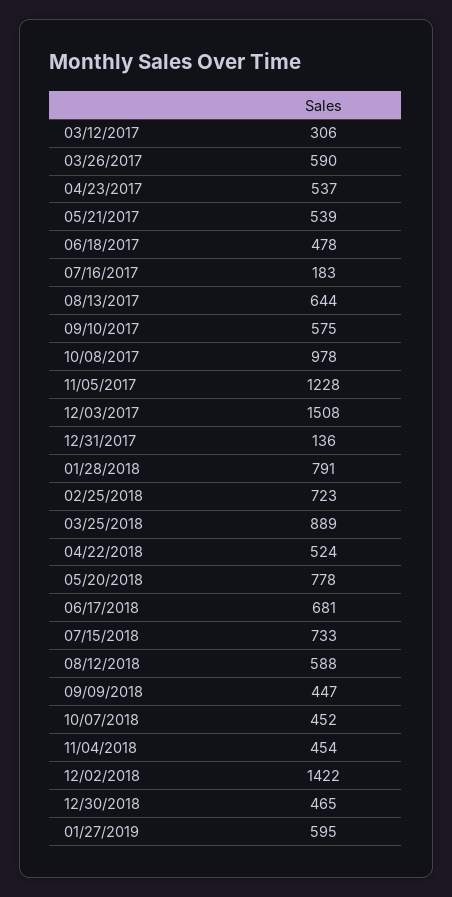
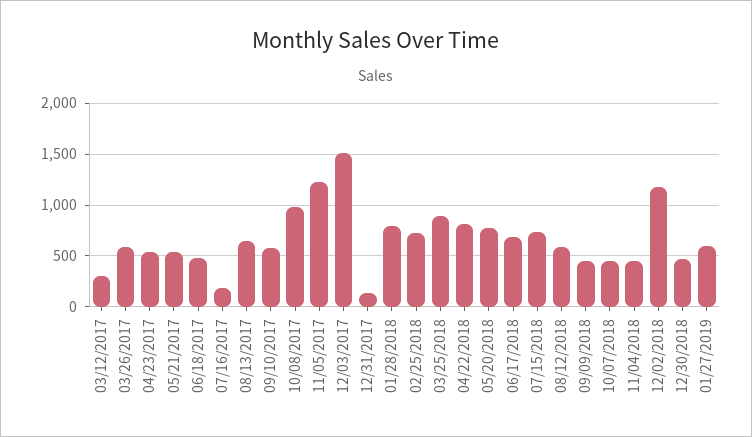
04/22/2018: 524 -> 800
12/02/2018: 1422 -> 1200

